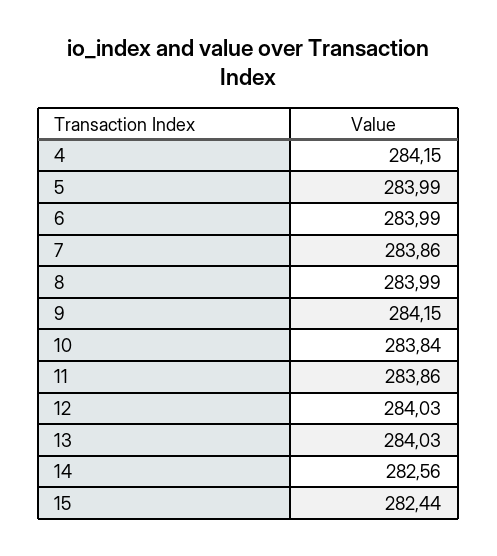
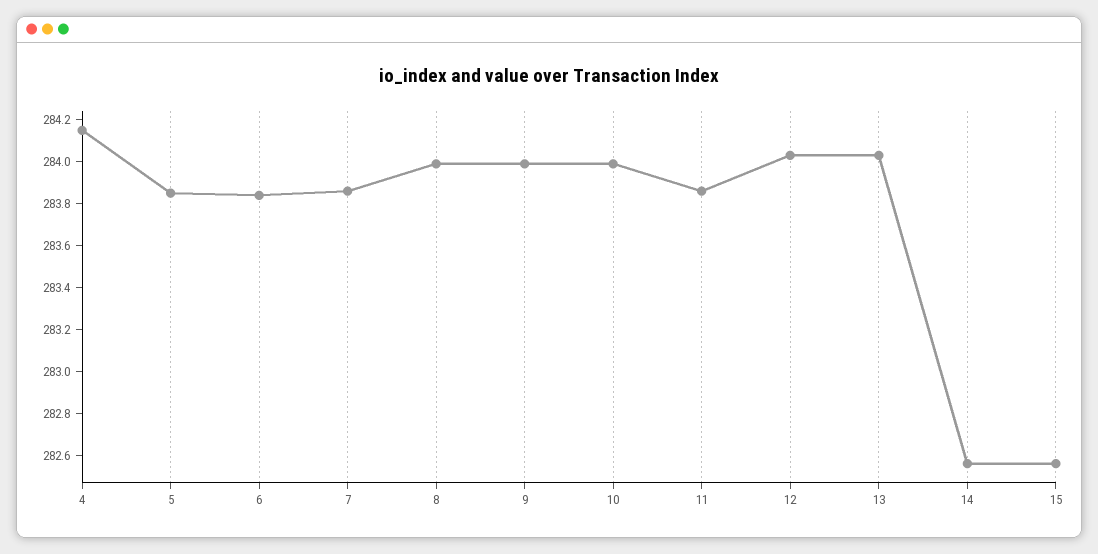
5: 283.99 -> 283.85
6: 283.99 -> 283.85
9: 284.15 -> 284
10: 283.84 -> 284
15: 282.44 -> 282.55

